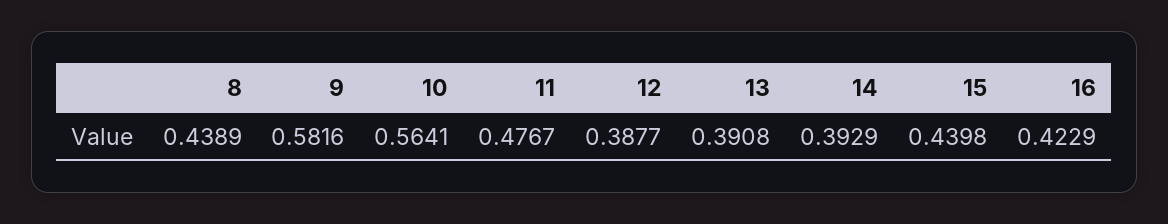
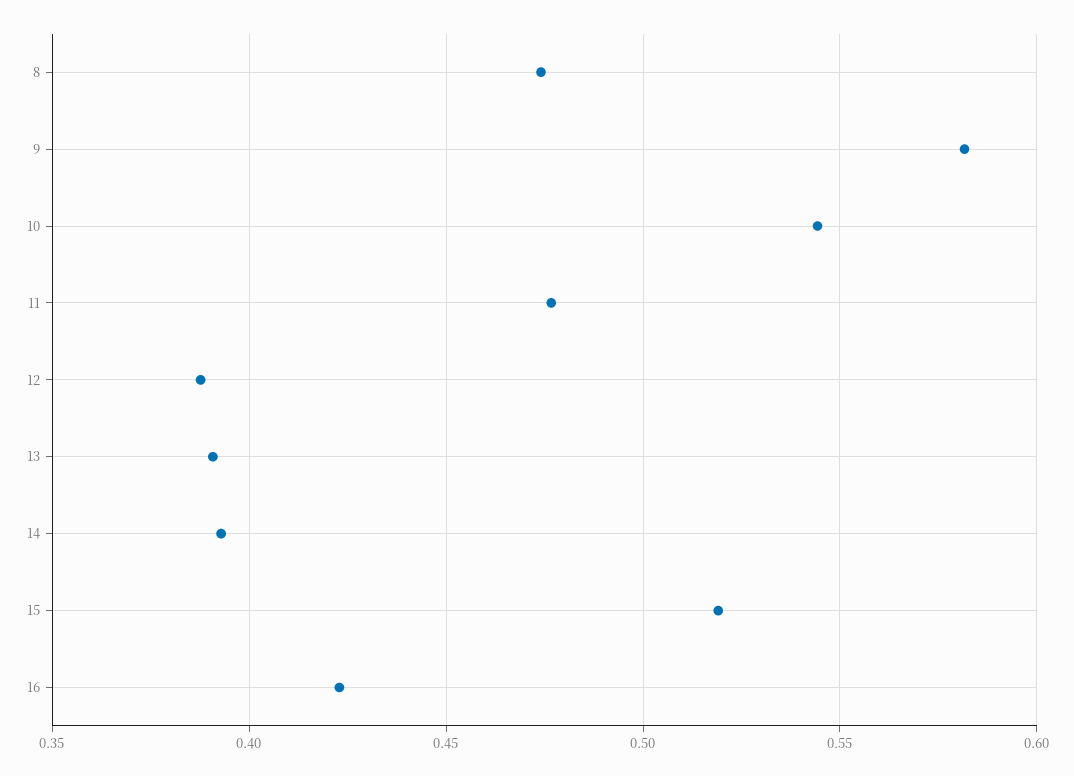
8: 0.4389 -> 0.475
10: 0.5641 -> 0.545
15: 0.4398 -> 0.52

